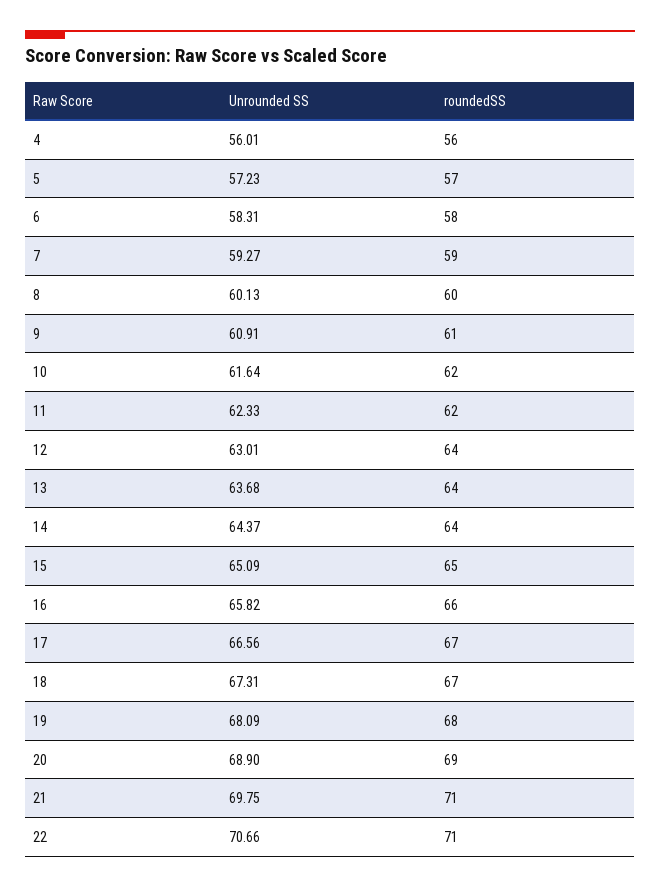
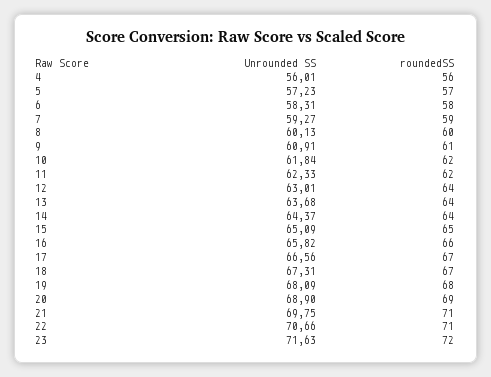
Unrounded SS, 10: 61.64 -> 61.84
Unrounded SS, 23: none -> 71.63
roundedSS, 23: none -> 72

